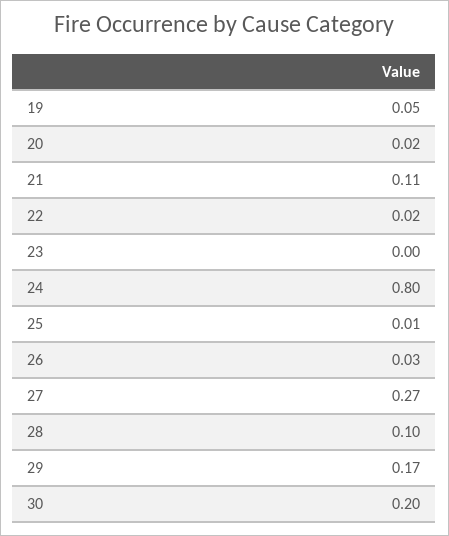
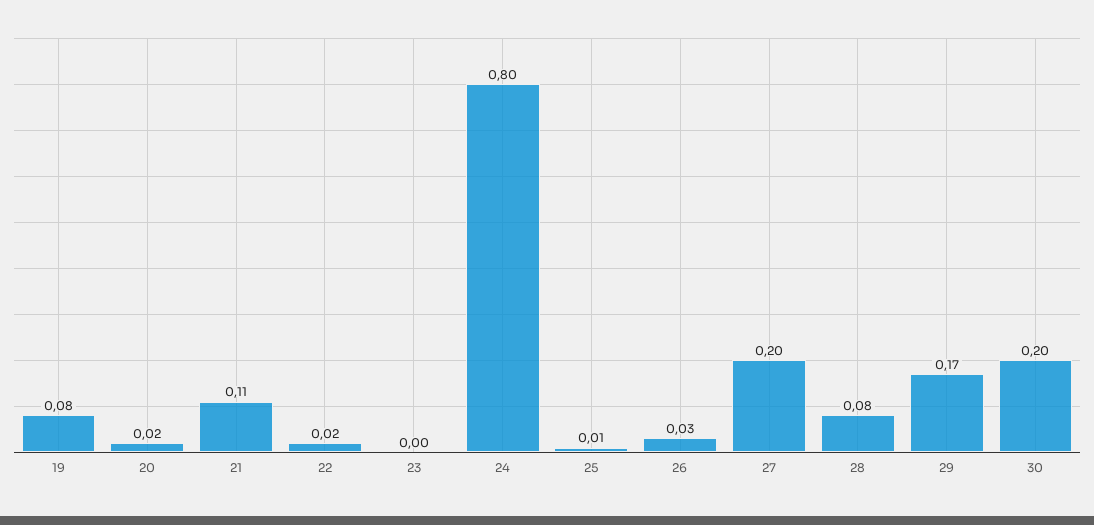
19: 0.05 -> 0.08
27: 0.27 -> 0.2
28: 0.1 -> 0.08

